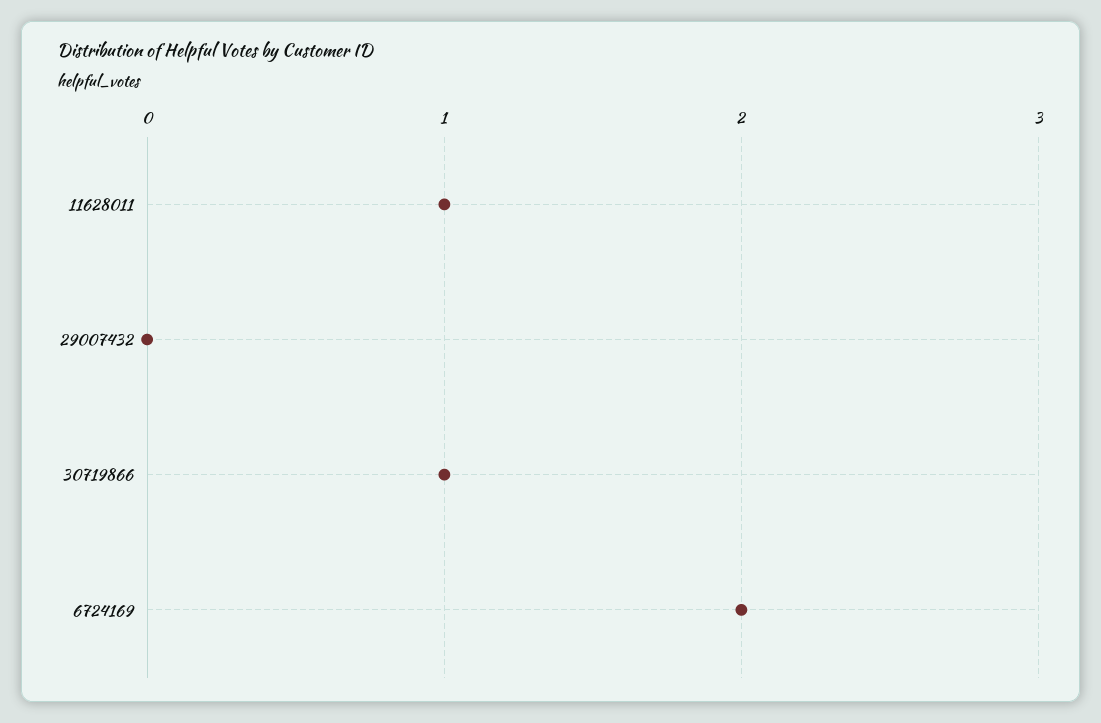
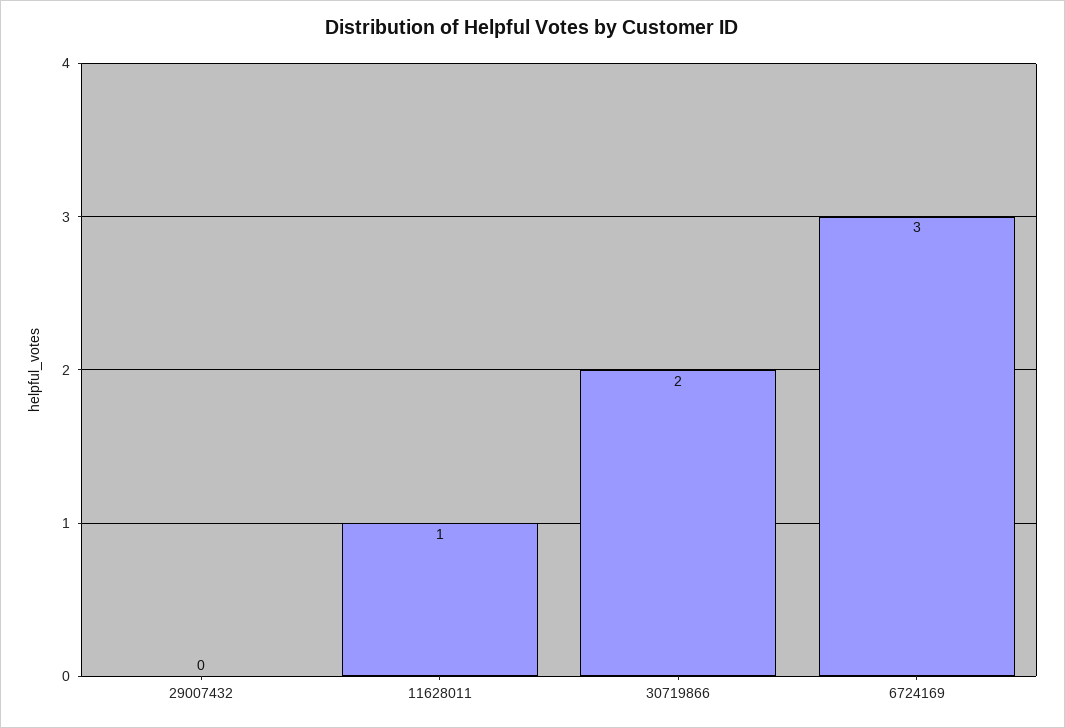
30719866: 1 -> 2
6724169: 2 -> 3

